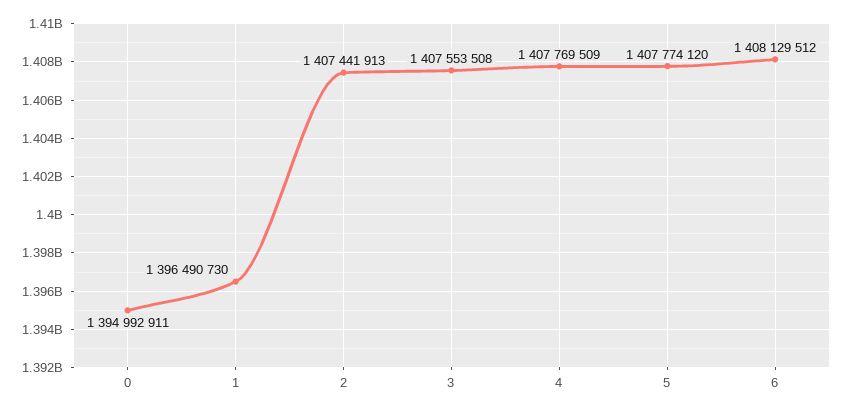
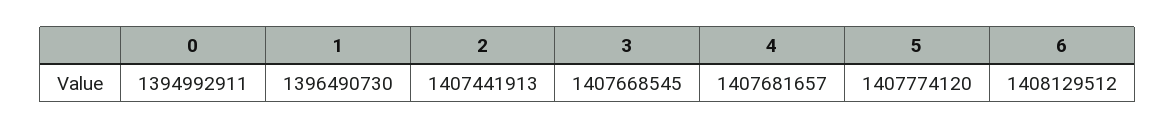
3: 1407553508 -> 1407668545
4: 1407769509 -> 1407681657

